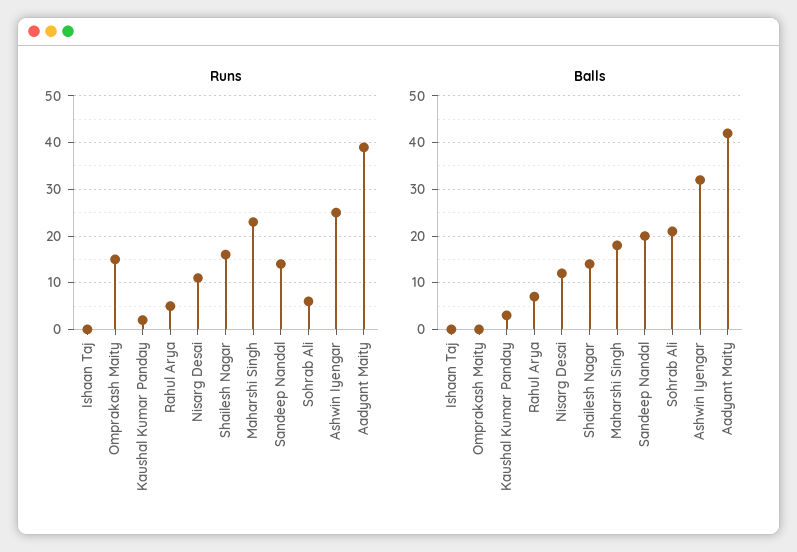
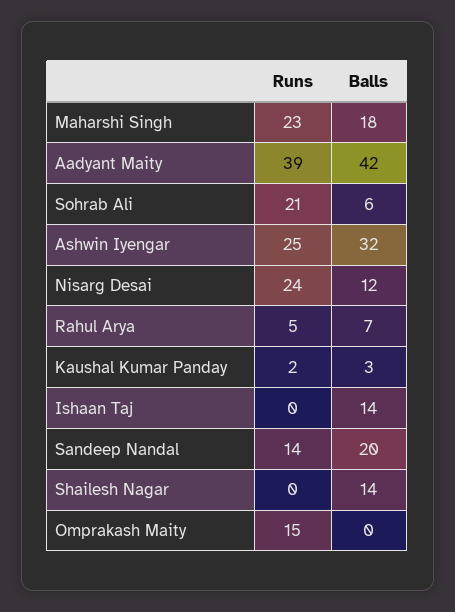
Runs, Nisarg Desai: 10 -> 24
Runs, Shailesh Nagar: 15 -> 0
Runs, Sohrab Ali: 5 -> 21
Balls, Ishaan Taj: 0 -> 14
Balls, Sohrab Ali: 20 -> 6

